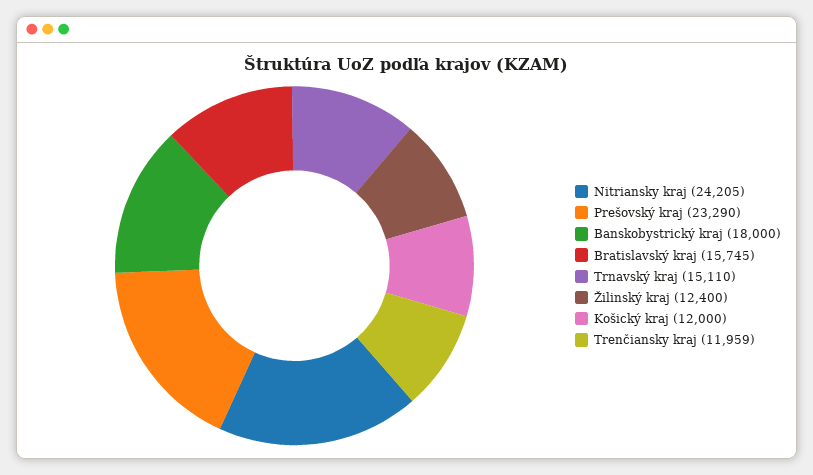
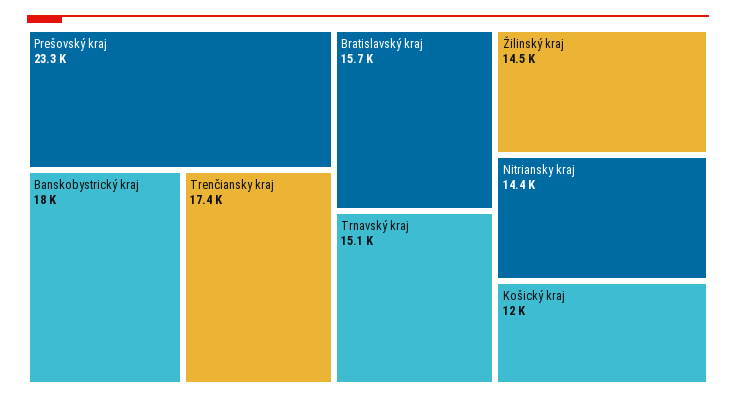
Nitriansky kraj: 24205 -> 14400
Žilinský kraj: 12400 -> 14500
Trenčiansky kraj: 11959 -> 17400

